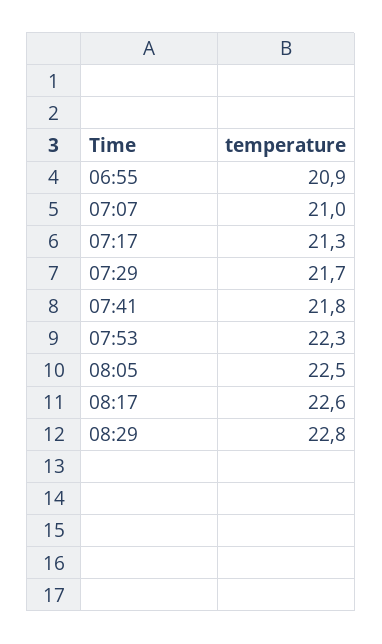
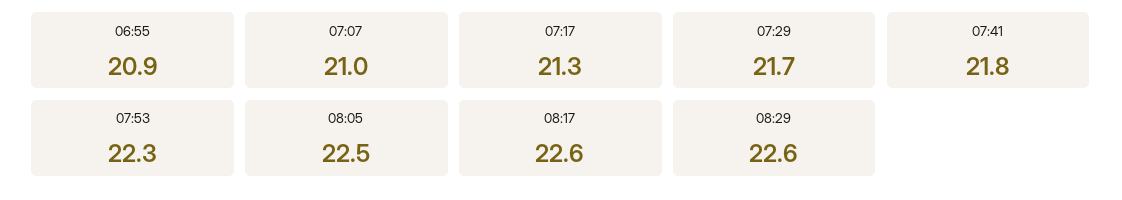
08:29: 22.8 -> 22.6

